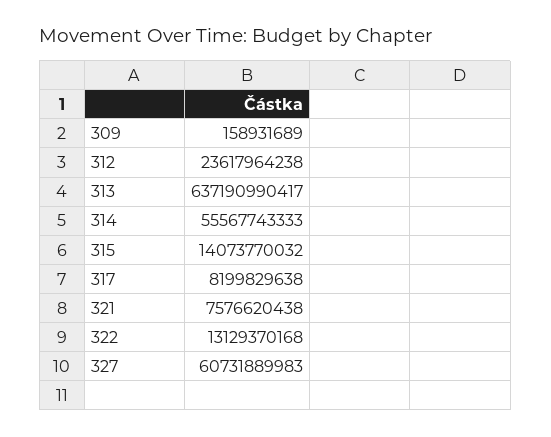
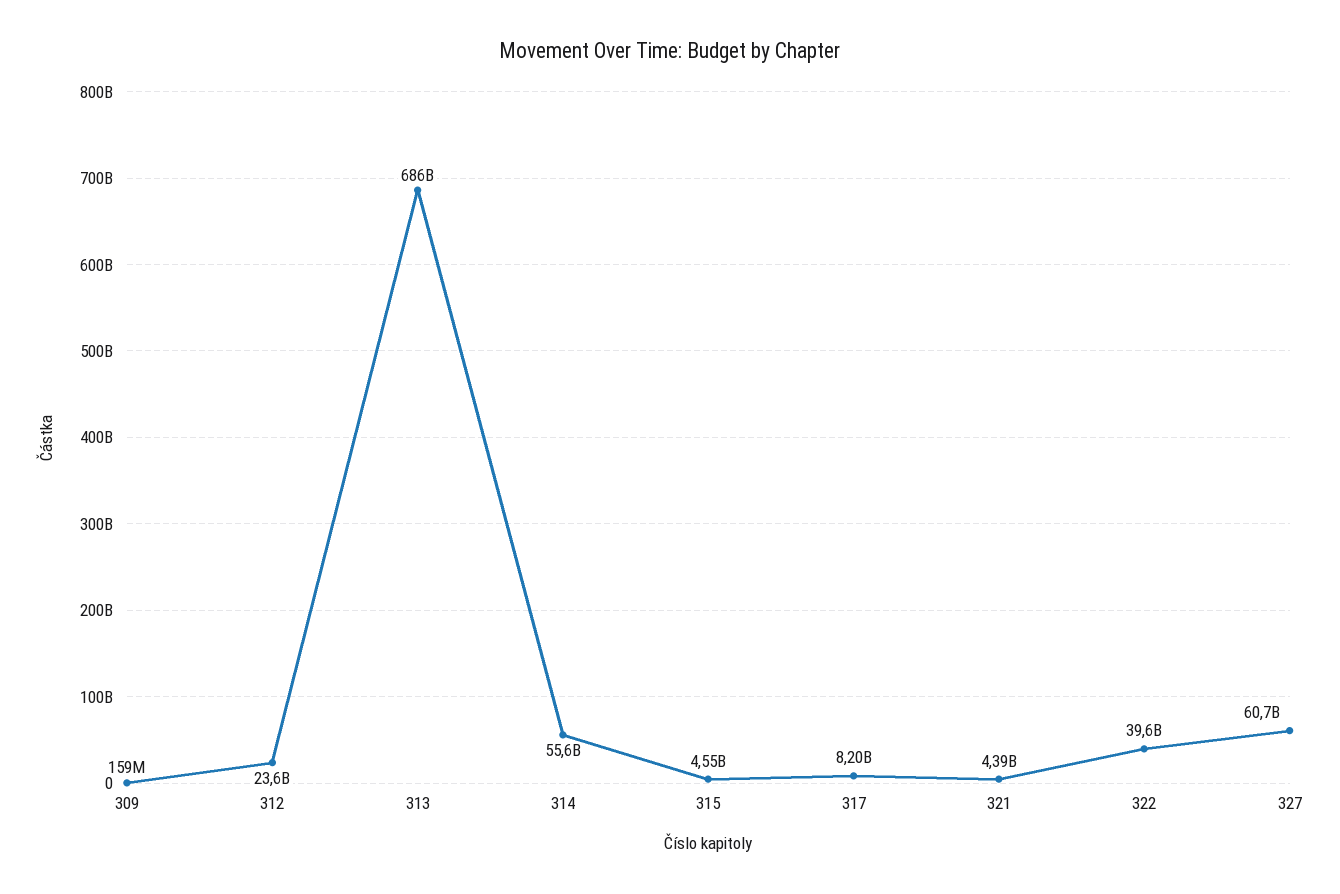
313: 637190990417 -> 686000000000
315: 14073770032 -> 4550000000
321: 7576620438 -> 4390000000
322: 13129370168 -> 39600000000

